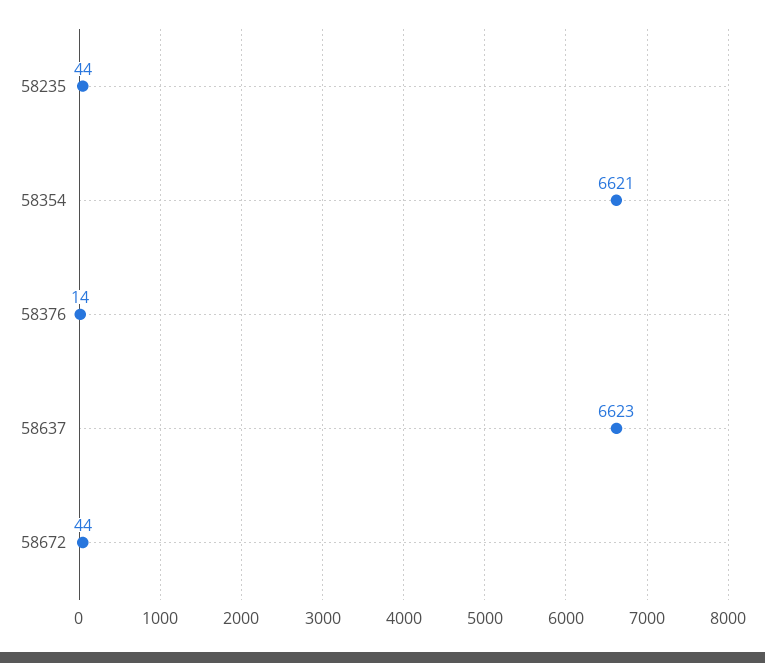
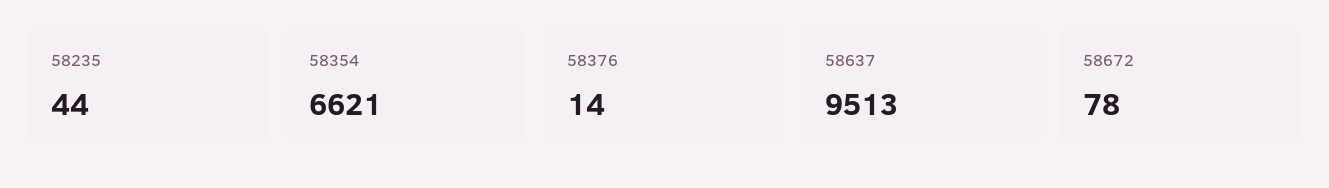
58637: 6623 -> 9513
58672: 44 -> 78

